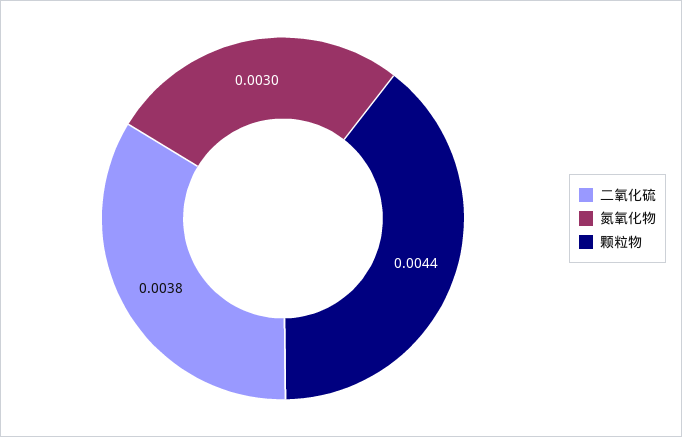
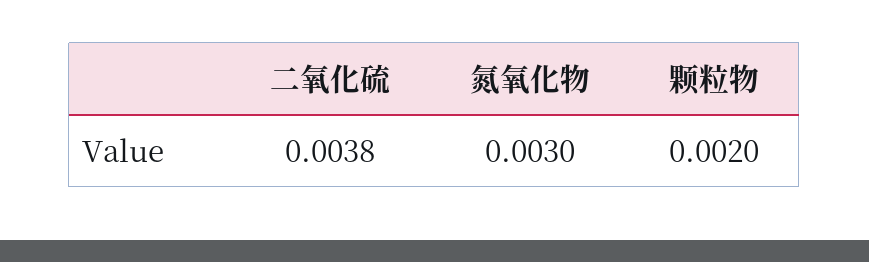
颗粒物: 0.0044 -> 0.002

